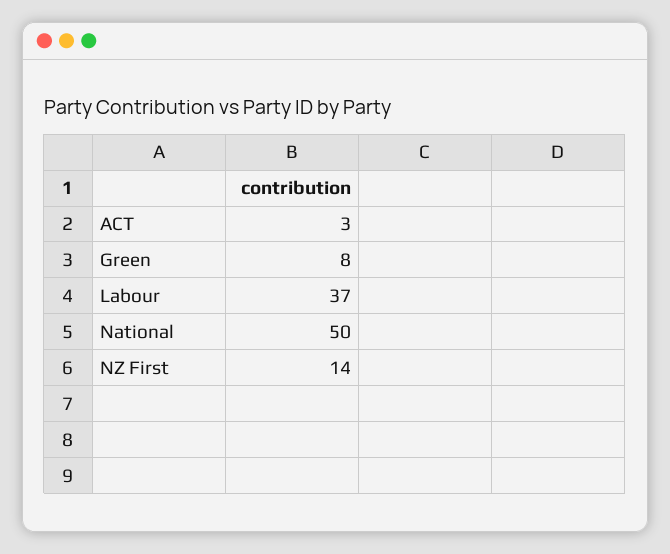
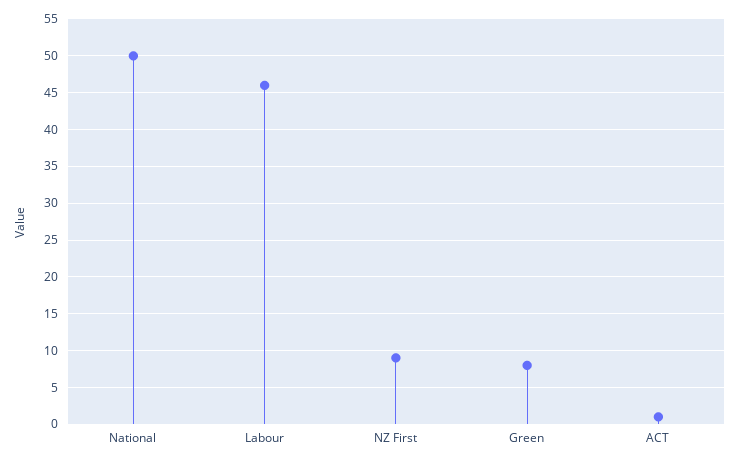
ACT: 3 -> 1
Labour: 37 -> 46
NZ First: 14 -> 9

